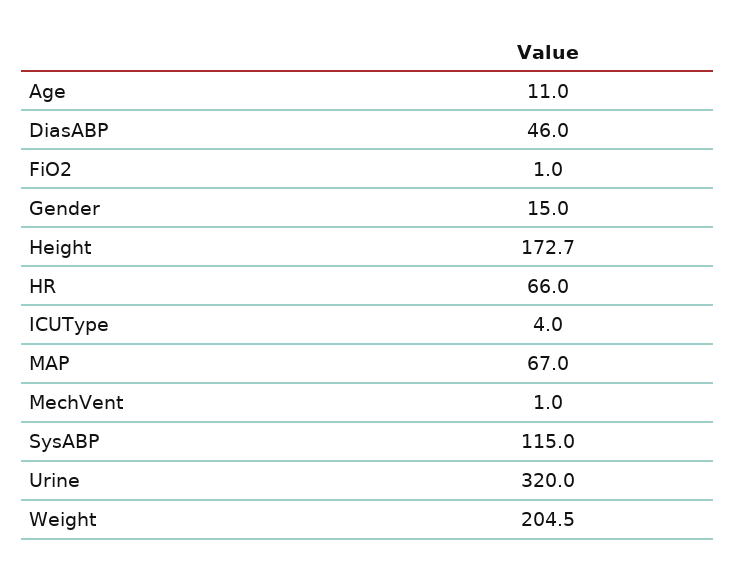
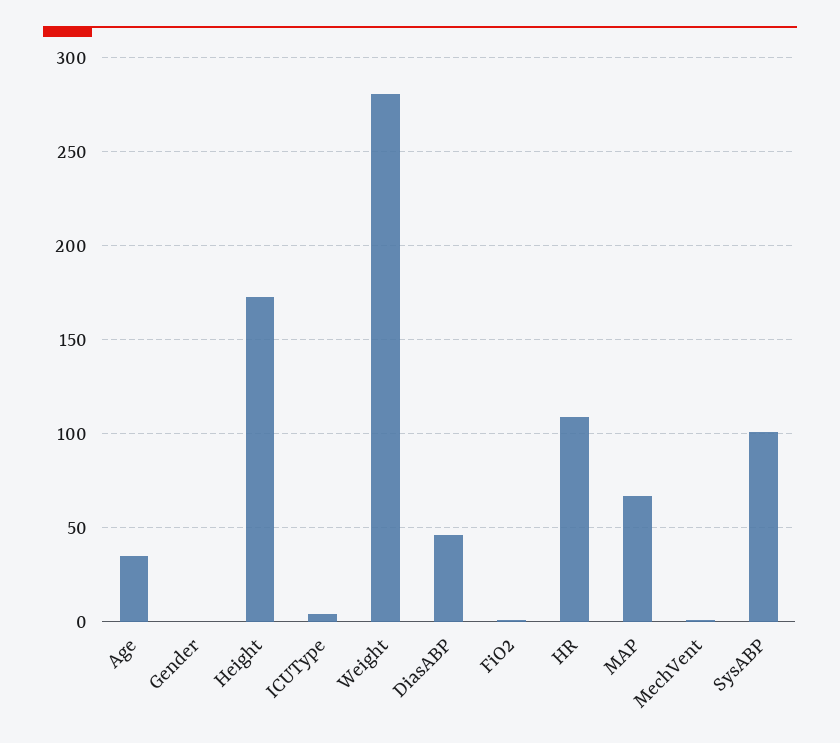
Age: 11 -> 35
Gender: 15 -> 0
HR: 66 -> 110
SysABP: 115 -> 100
Urine: 320 -> none
Weight: 204.5 -> 280

